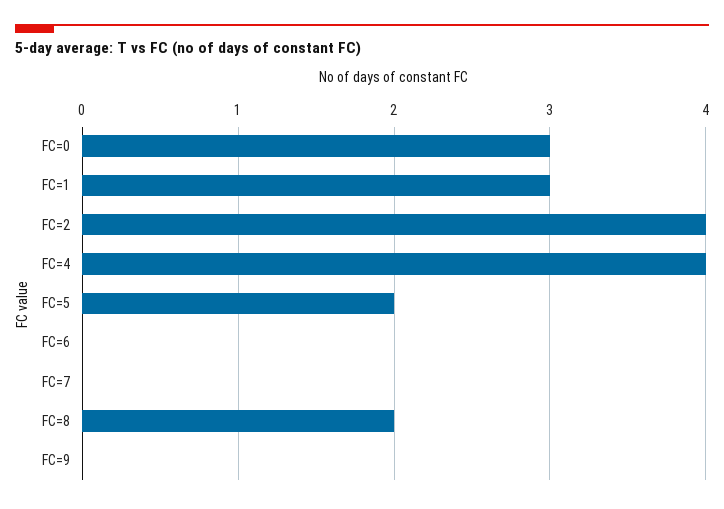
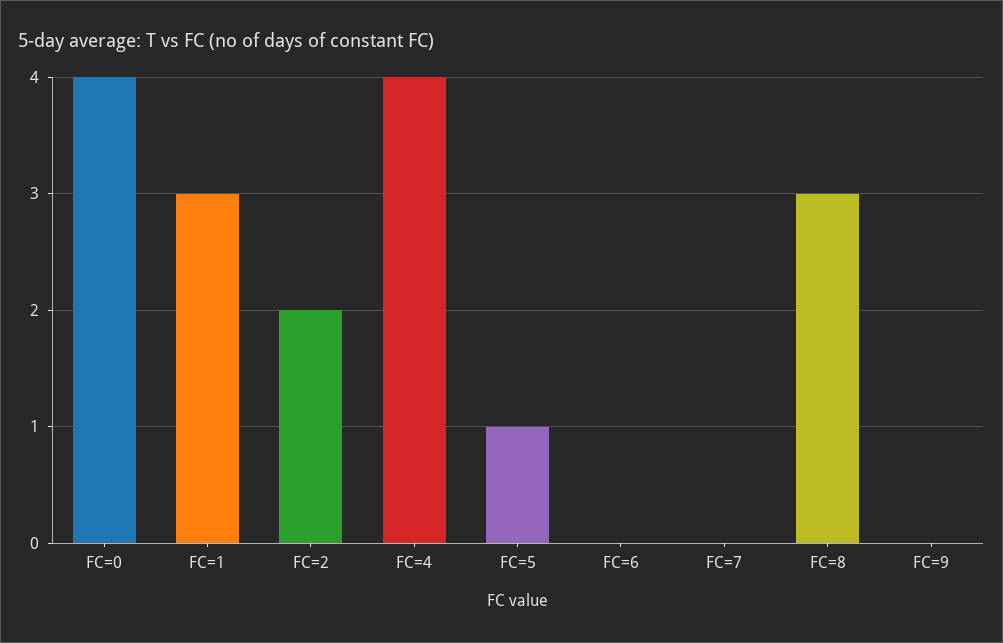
FC=0: 3 -> 4
FC=2: 4 -> 2
FC=5: 2 -> 1
FC=8: 2 -> 3

